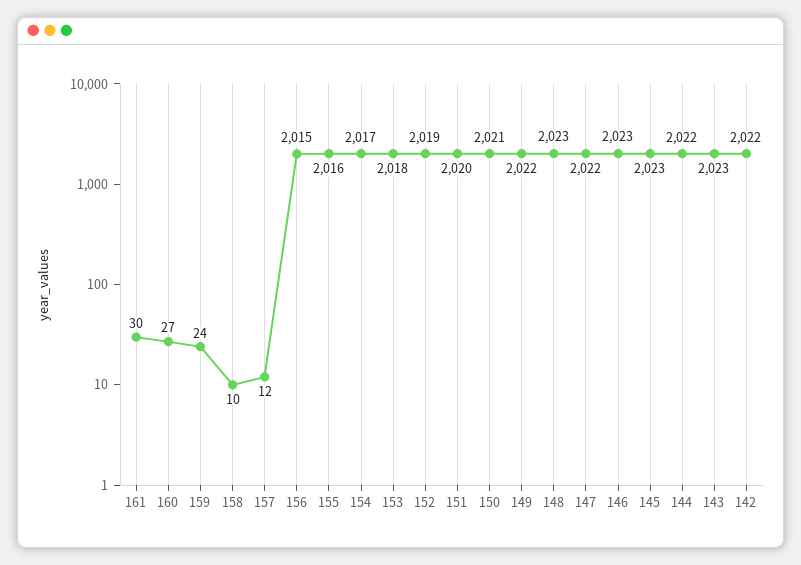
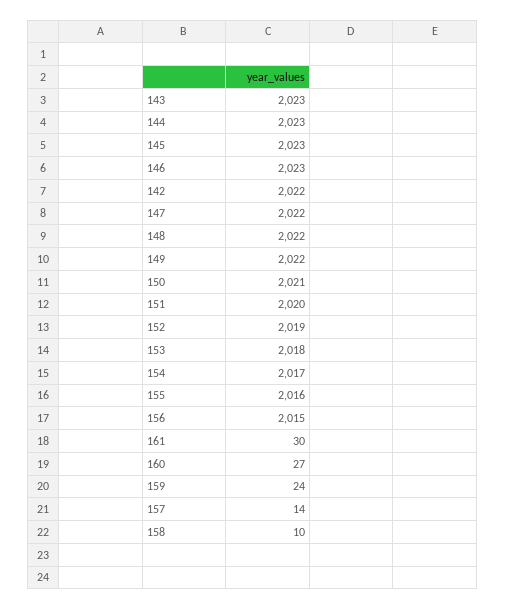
157: 12 -> 14
148: 2023 -> 2022
144: 2022 -> 2023

